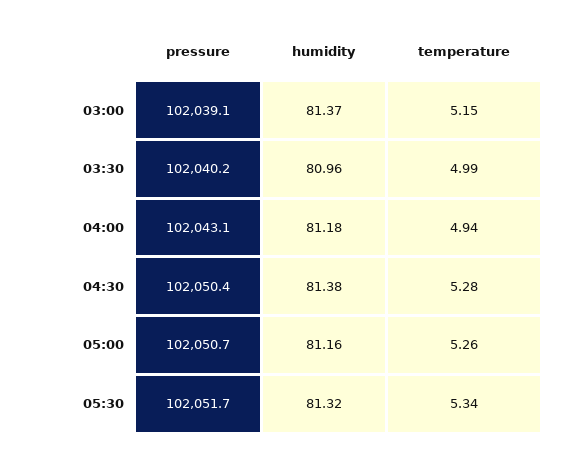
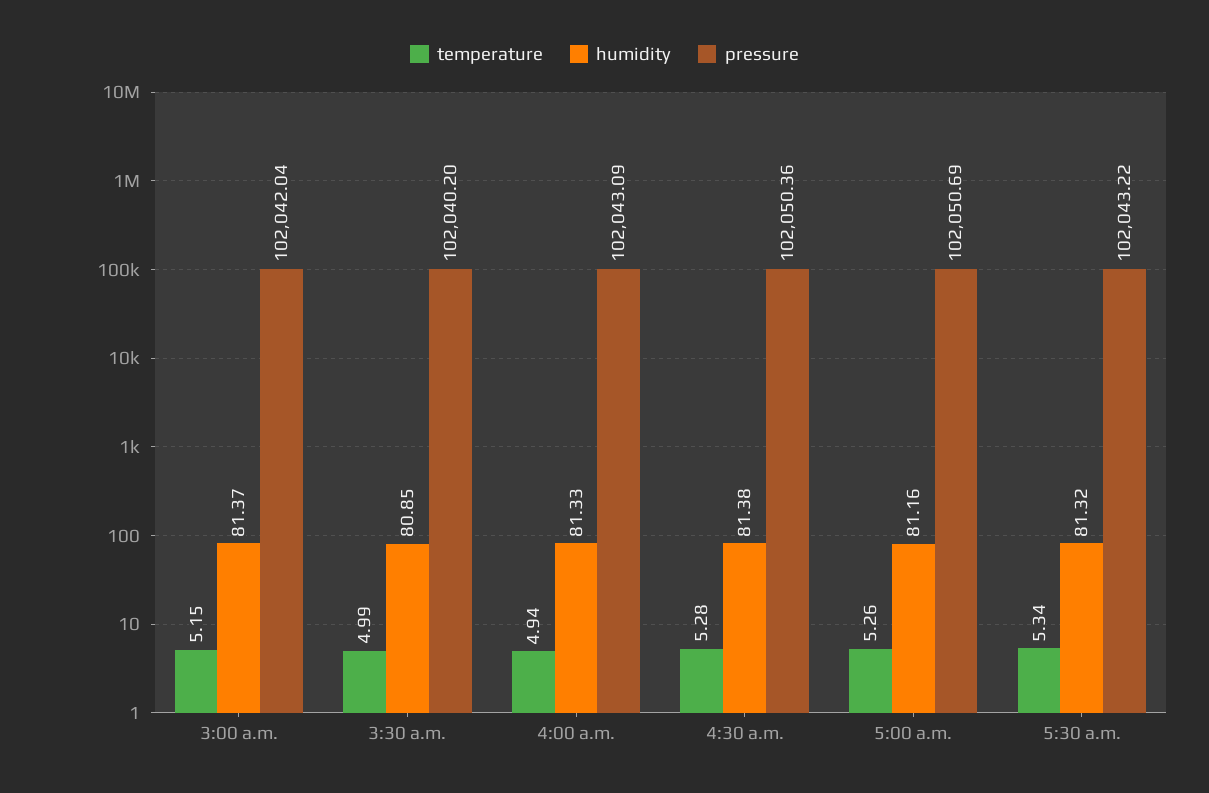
pressure, 03:00: 102039.1 -> 102042.04
humidity, 03:30: 80.96 -> 80.85
humidity, 04:00: 81.18 -> 81.33
pressure, 05:30: 102051.7 -> 102043.22

